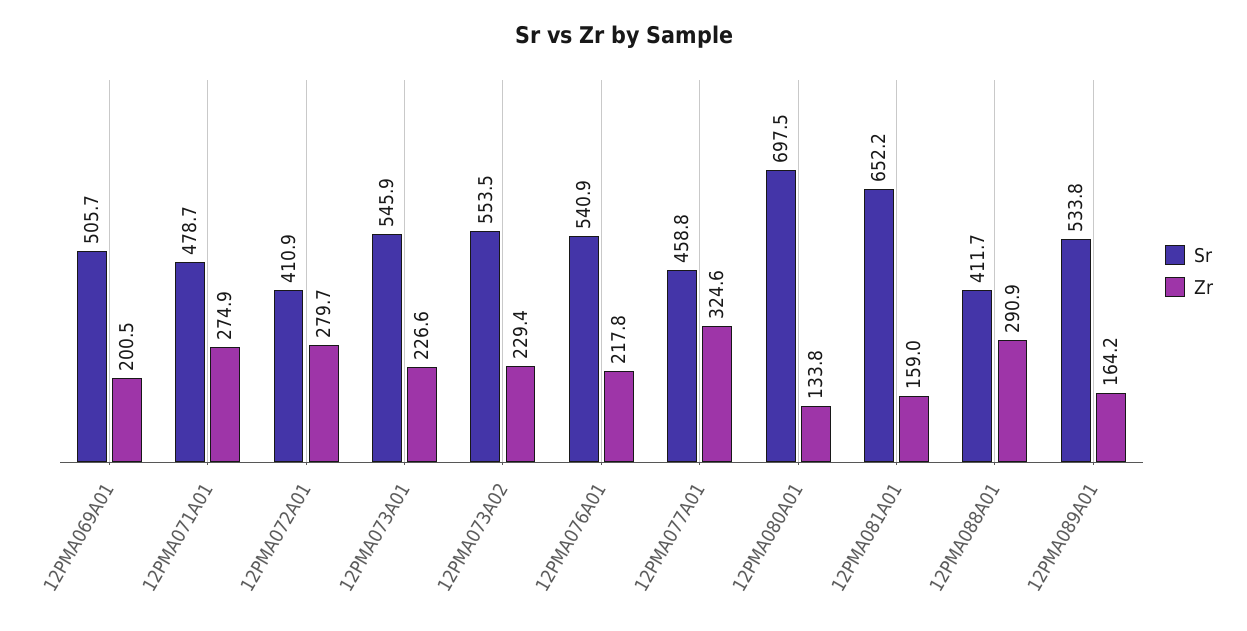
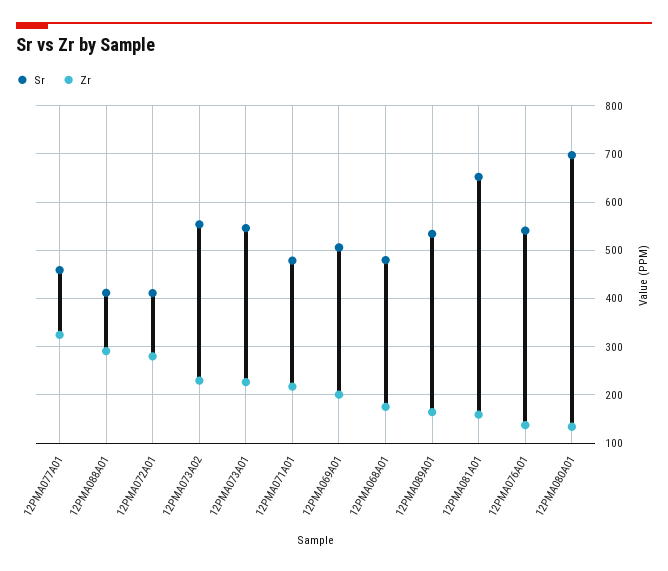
Zr, 12PMA071A01: 274.9 -> 220
Zr, 12PMA076A01: 217.8 -> 140
Sr, 12PMA068A01: none -> 480
Zr, 12PMA068A01: none -> 180

